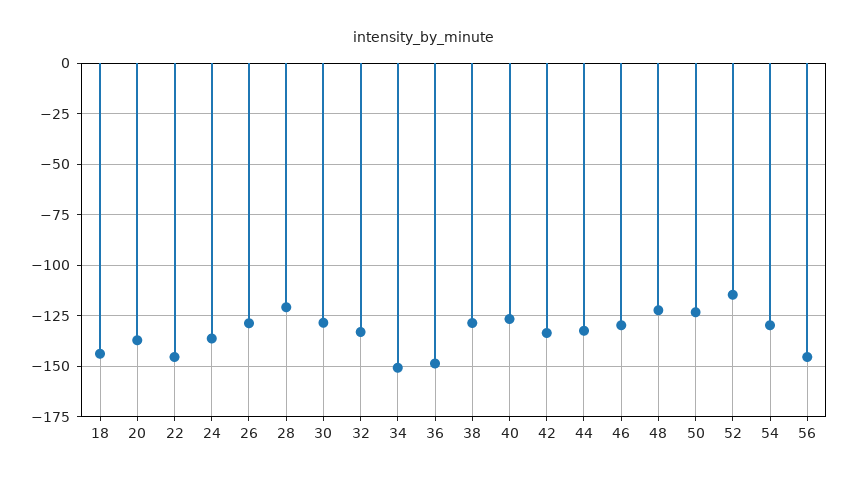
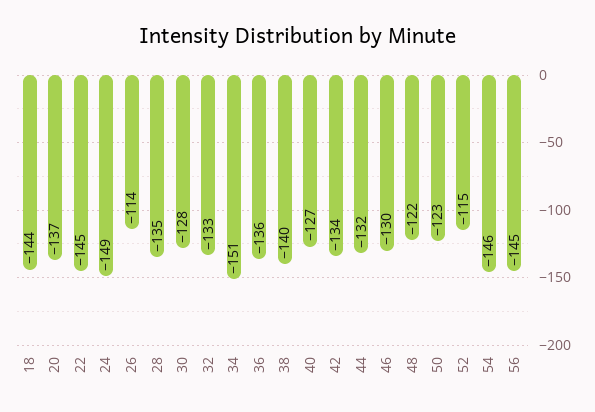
24: -135 -> -149
26: -130 -> -114
28: -120 -> -135
36: -150 -> -136
38: -130 -> -140
54: -130 -> -146

